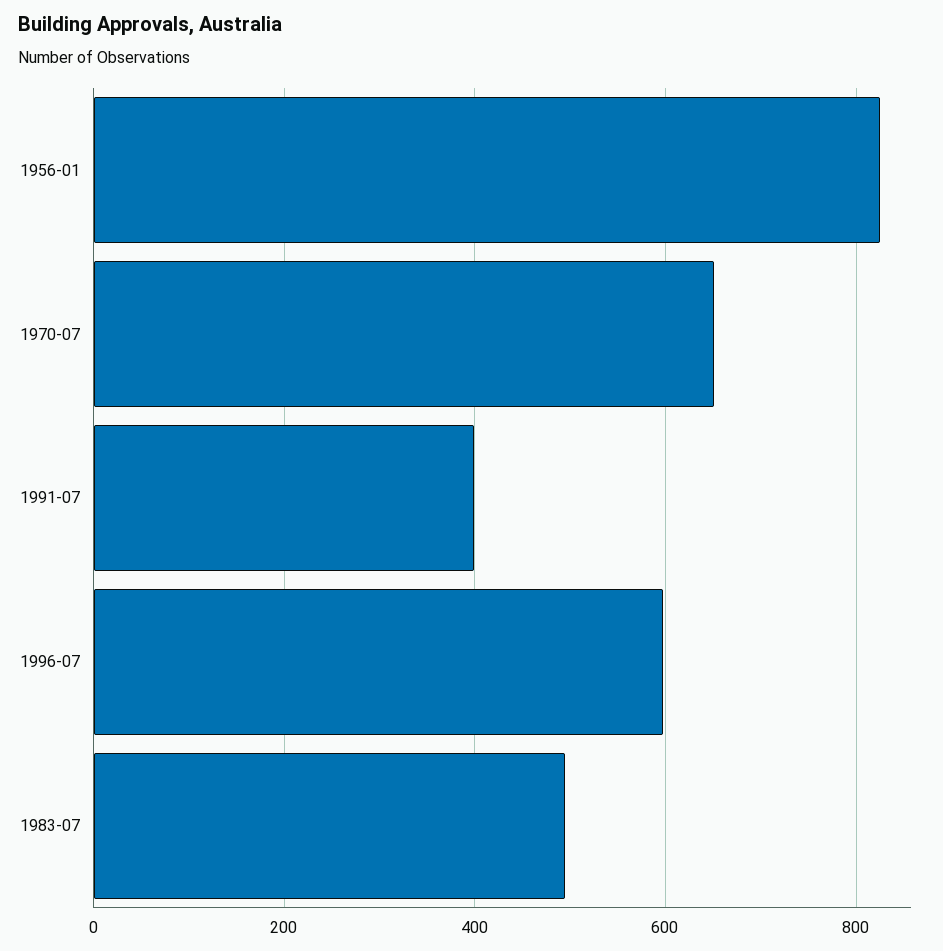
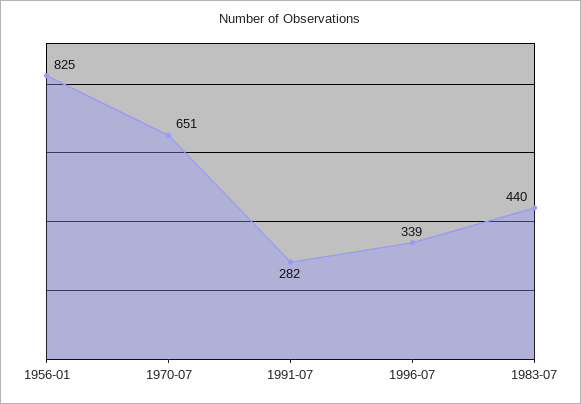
1991-07: 400 -> 282
1996-07: 600 -> 339
1983-07: 500 -> 440

